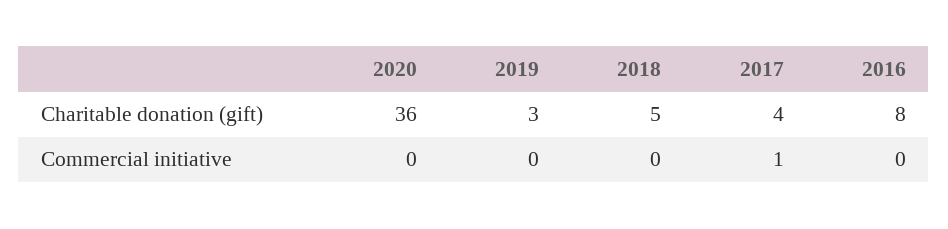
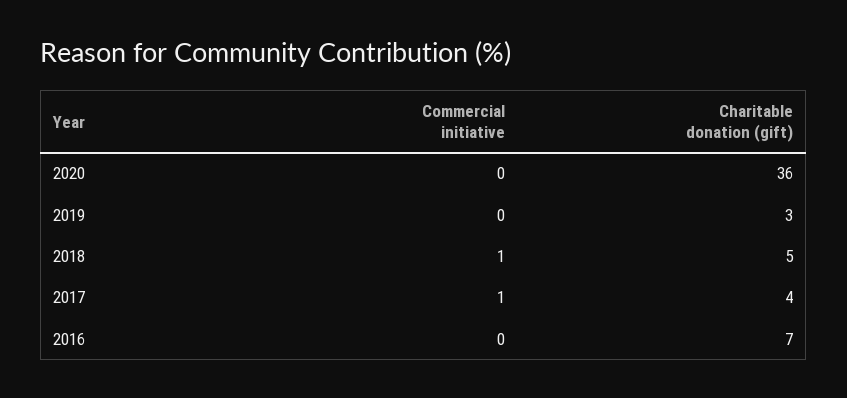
2016, Charitable donation (gift): 8 -> 7
2018, Commercial initiative: 0 -> 1

